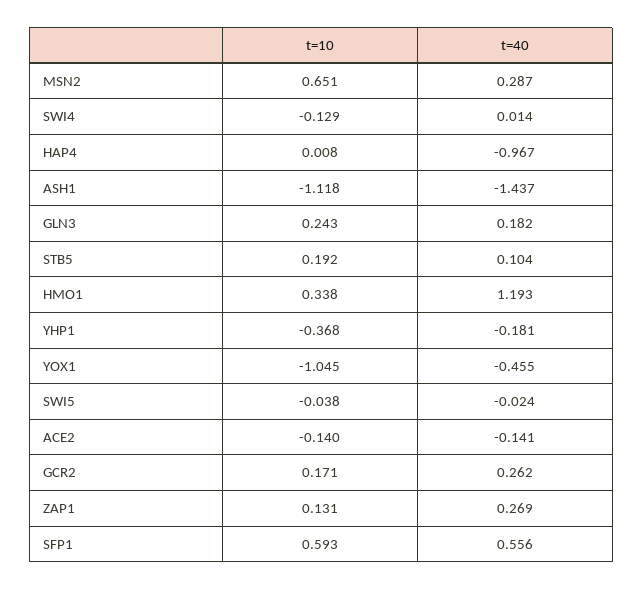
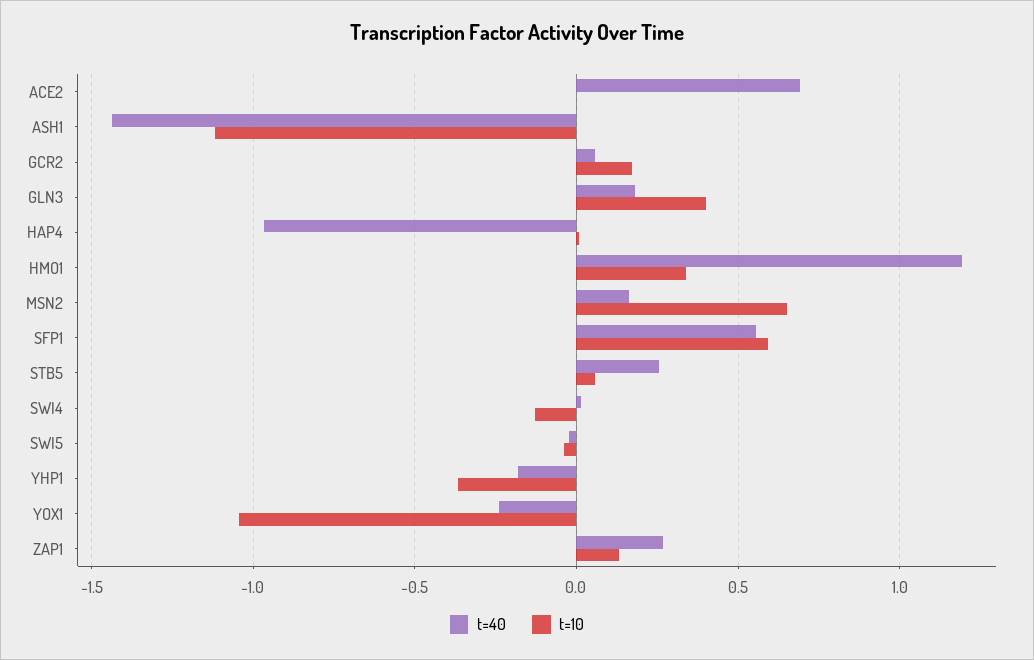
t=40, MSN2: 0.287 -> 0.15
t=10, GLN3: 0.243 -> 0.4
t=10, STB5: 0.192 -> 0.05
t=40, STB5: 0.104 -> 0.25
t=40, YOX1: -0.455 -> -0.25
t=10, ACE2: -0.14 -> 0
t=40, ACE2: -0.141 -> 0.7
t=40, GCR2: 0.262 -> 0.05

